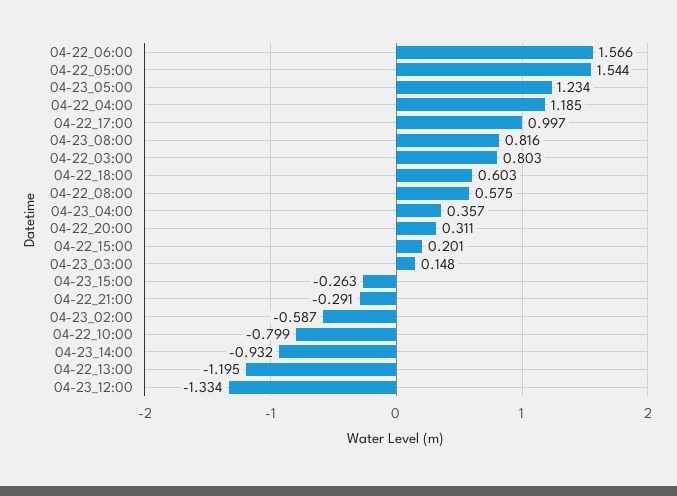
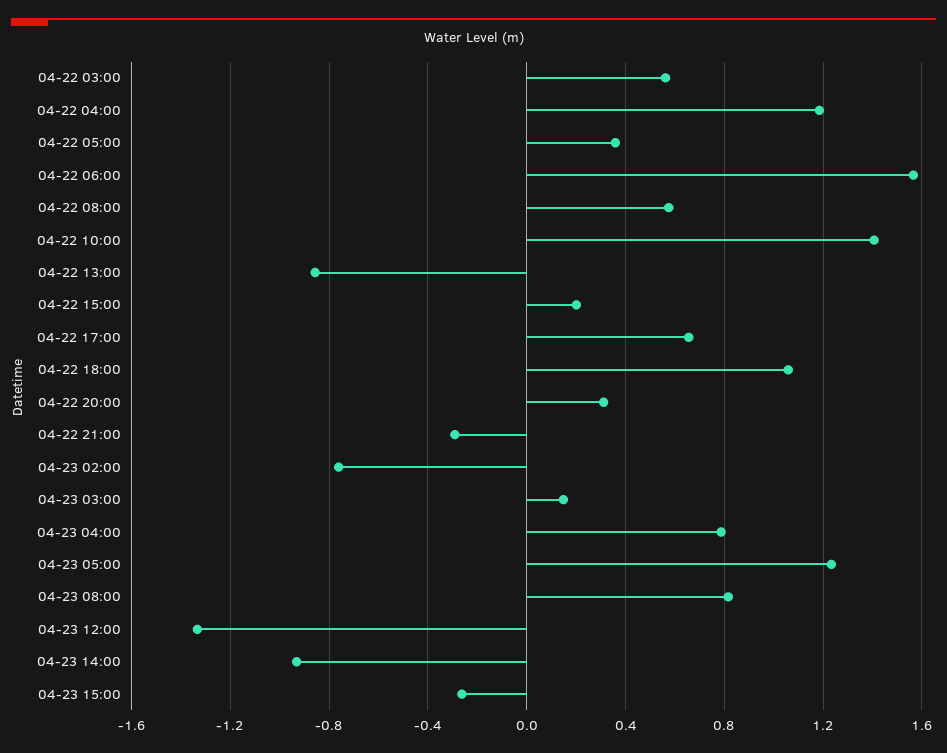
04-22_05:00: 1.544 -> 0.35
04-22_17:00: 0.997 -> 0.65
04-22_03:00: 0.803 -> 0.55
04-22_18:00: 0.603 -> 1.05
04-23_04:00: 0.357 -> 0.8
04-23_02:00: -0.587 -> -0.75
04-22_10:00: -0.799 -> 1.4
04-22_13:00: -1.195 -> -0.85

